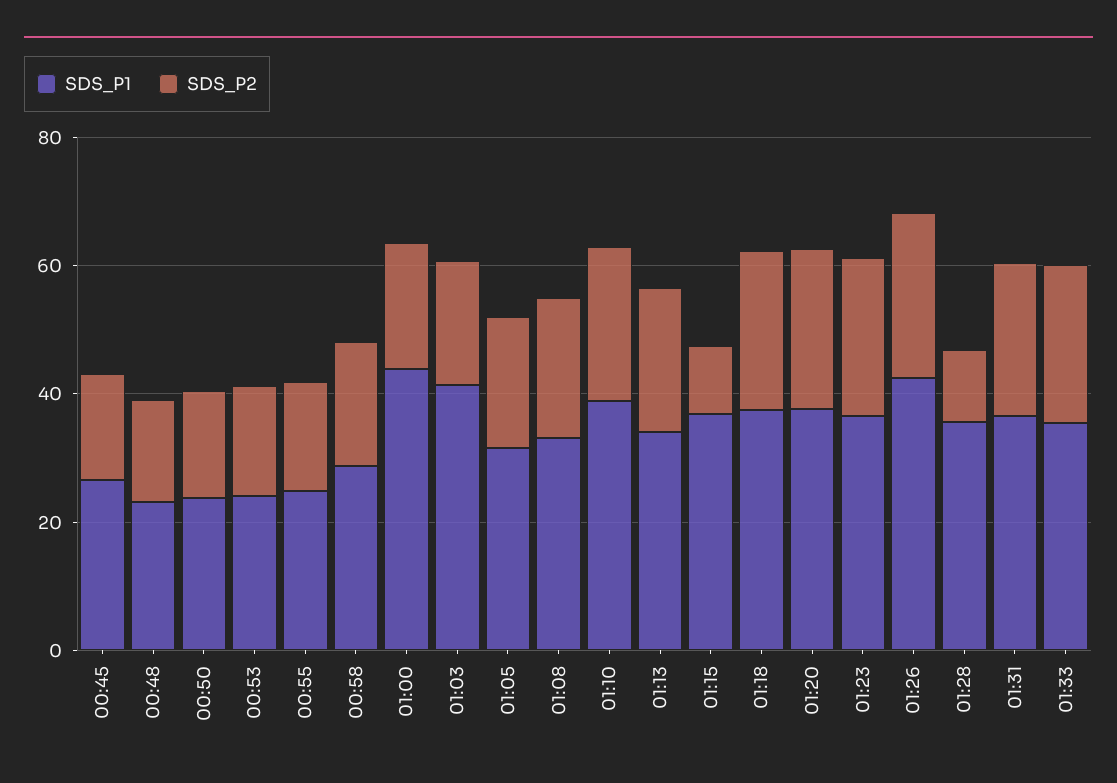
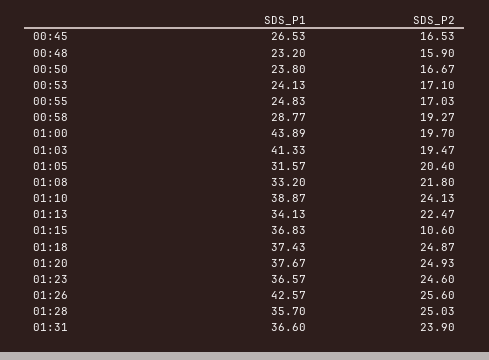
SDS_P2, 01:28: 10 -> 25.03
SDS_P1, 01:33: 35 -> none
SDS_P2, 01:33: 25 -> none

